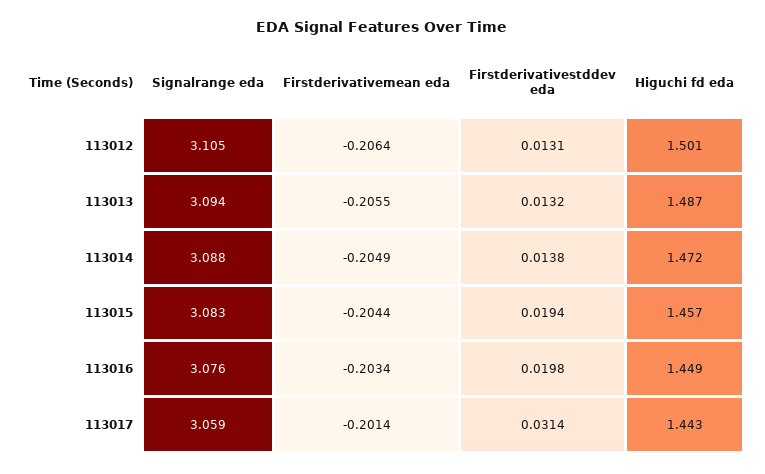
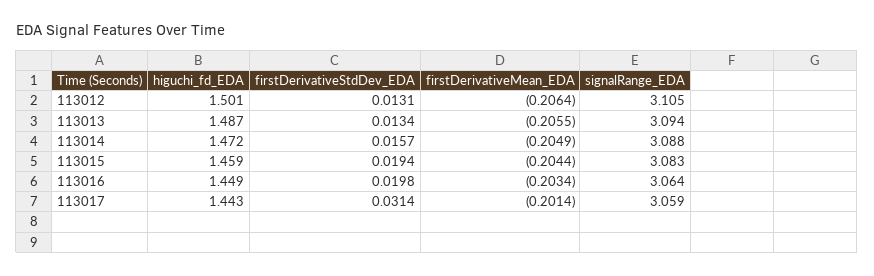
Firstderivativestddev eda, 113013: 0.0132 -> 0.0134
Firstderivativestddev eda, 113014: 0.0138 -> 0.0157
Higuchi fd eda, 113015: 1.457 -> 1.459
Signalrange eda, 113016: 3.076 -> 3.064

